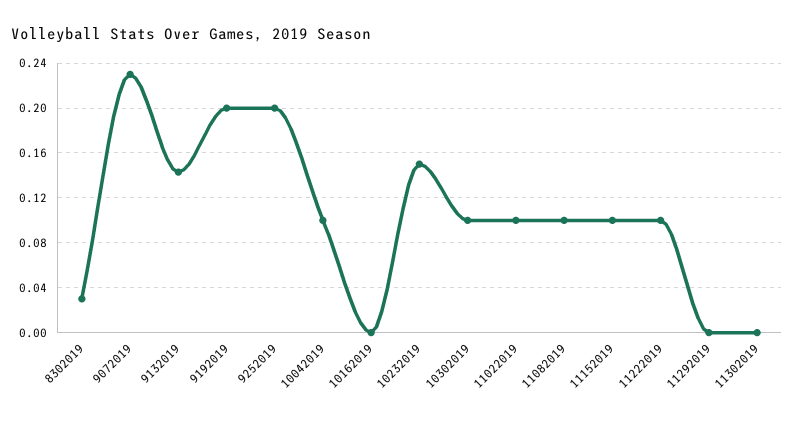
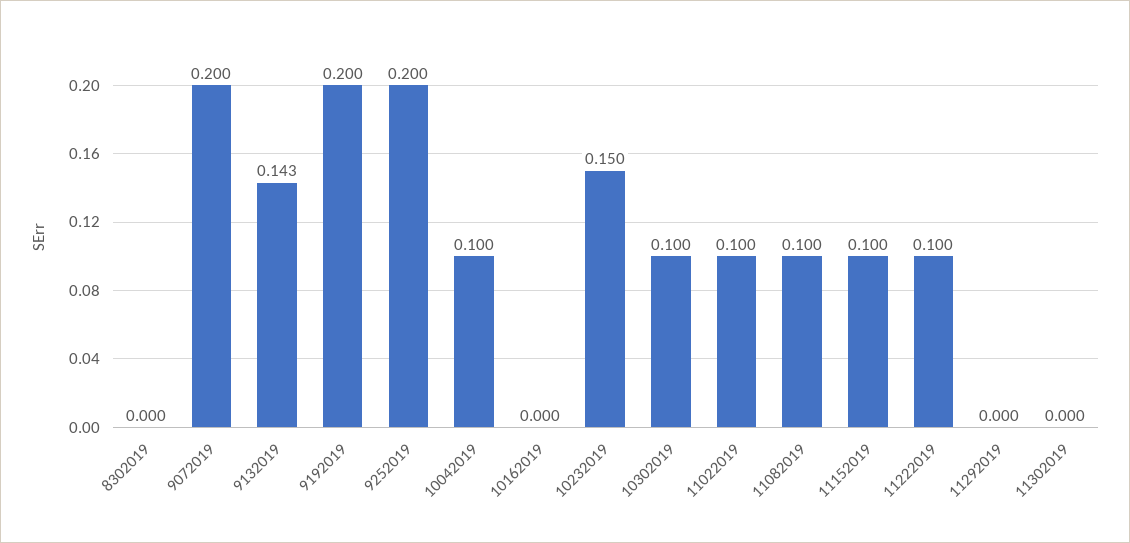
8302019: 0.03 -> 0
9072019: 0.23 -> 0.2

